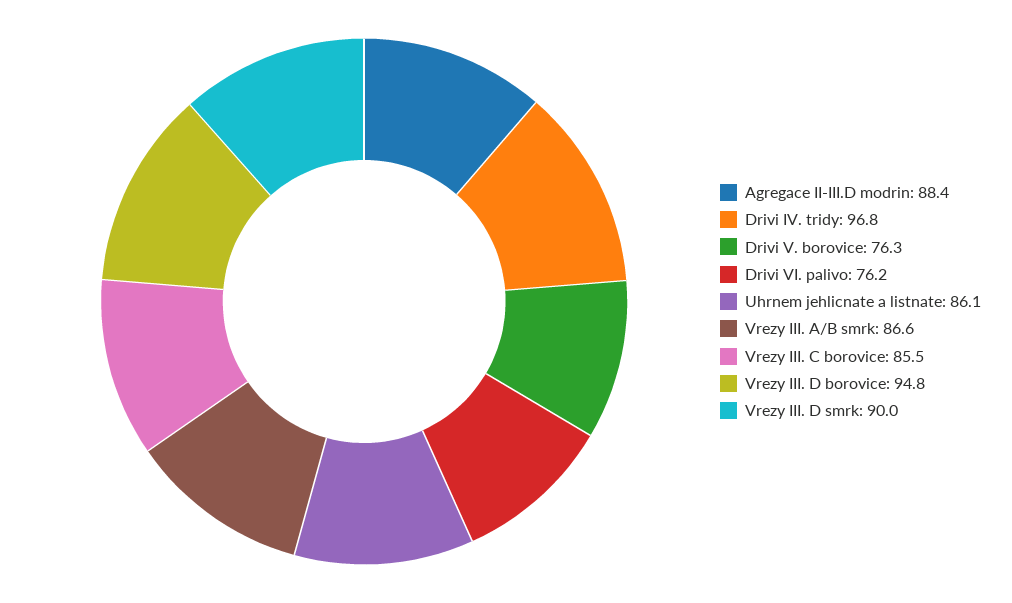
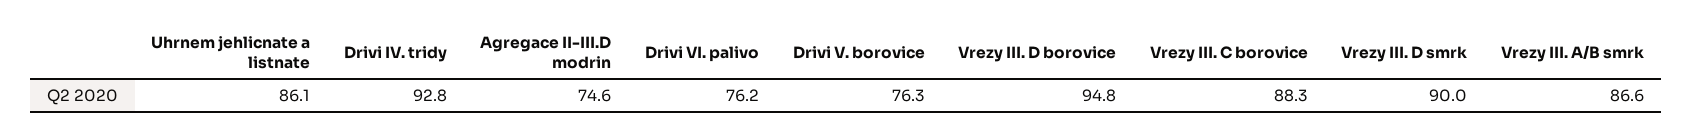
Agregace II-III.D modrin: 88.4 -> 74.6
Drivi IV. tridy: 96.8 -> 92.8
Vrezy III. C borovice: 85.5 -> 88.3

